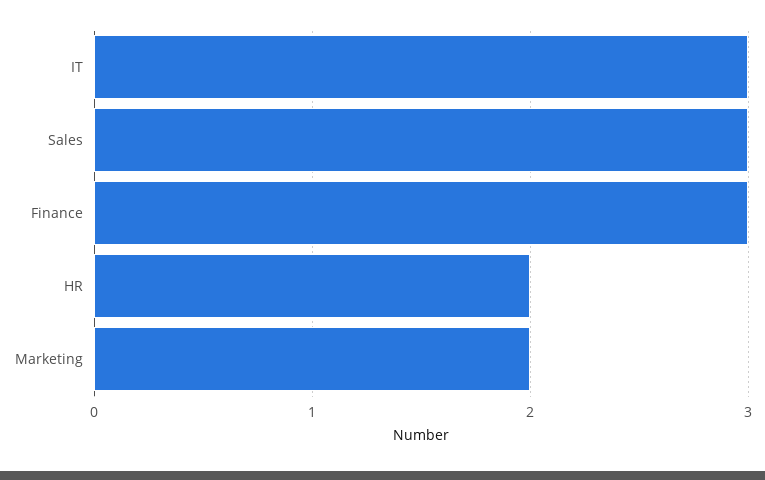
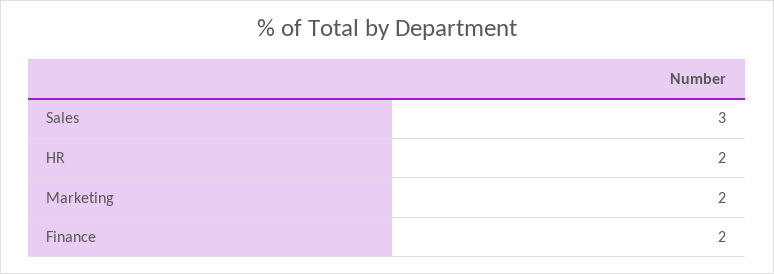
IT: 3 -> none
Finance: 3 -> 2

